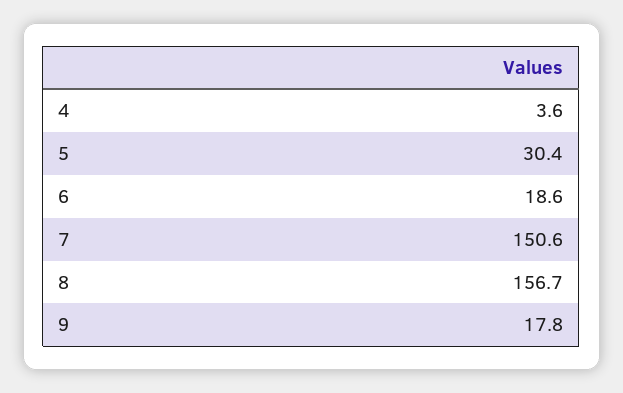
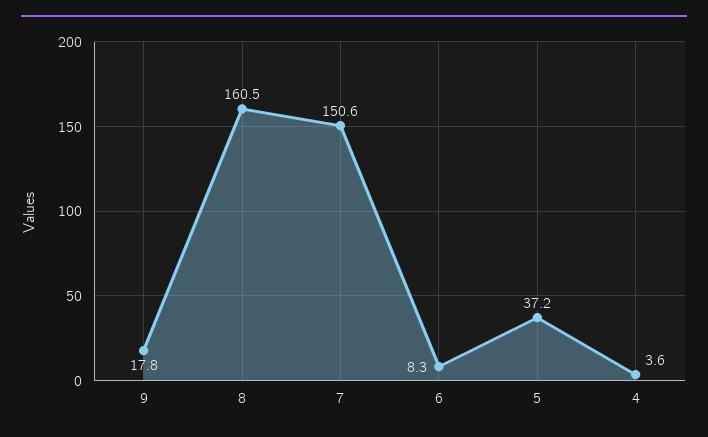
5: 30.4 -> 37.2
6: 18.6 -> 8.3
8: 156.7 -> 160.5

